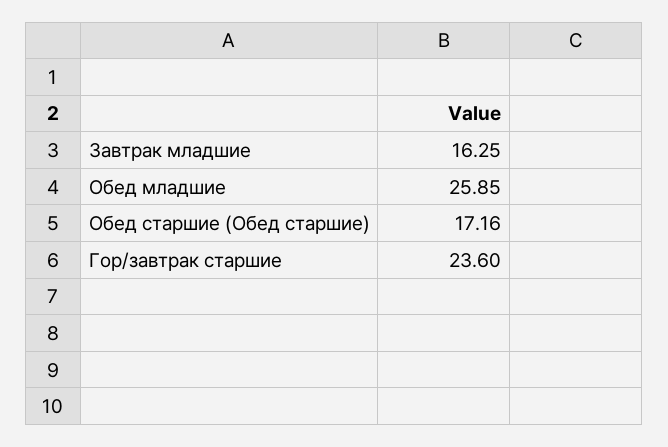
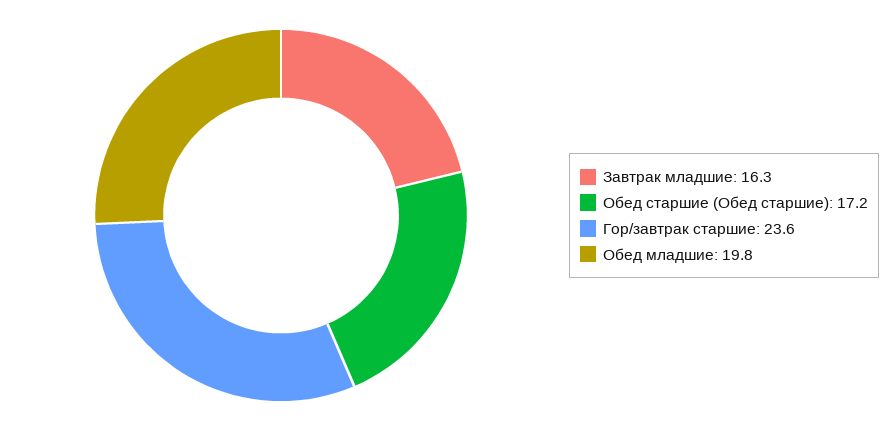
Обед младшие: 25.85 -> 19.8

